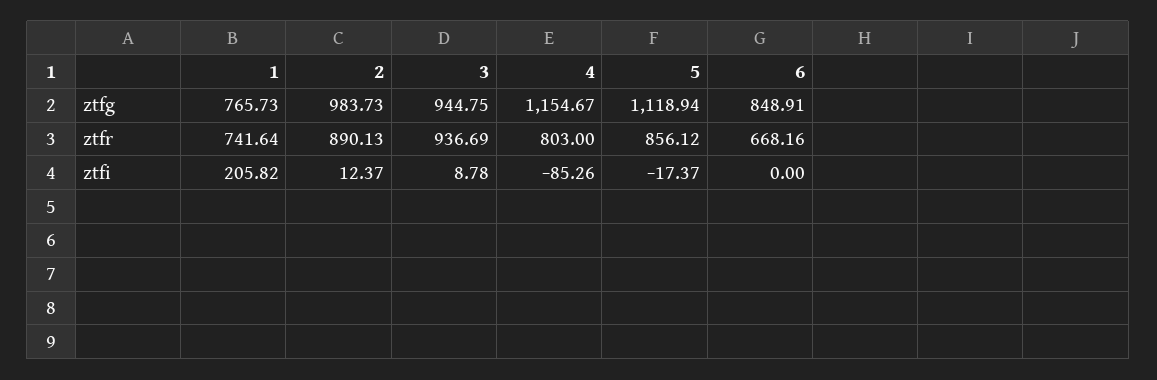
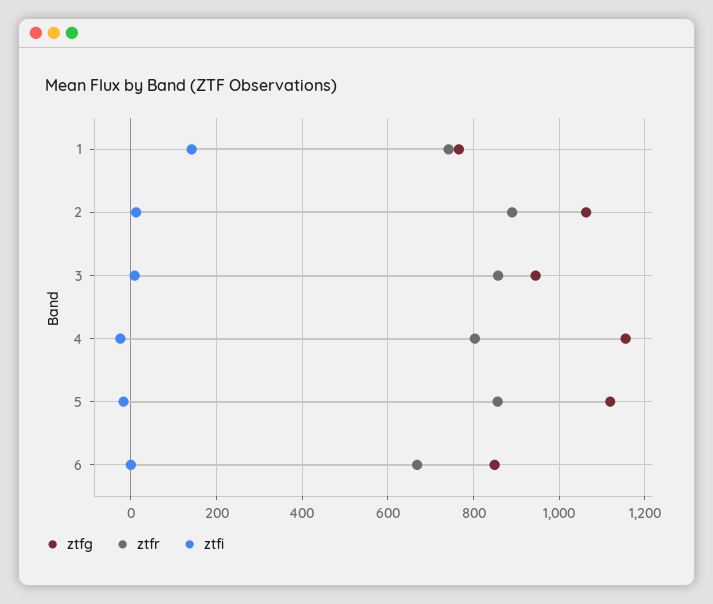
ztfg, 2: 983.73 -> 1060
ztfr, 3: 936.69 -> 860
ztfi, 1: 205.82 -> 140
ztfi, 4: -85.26 -> -20

